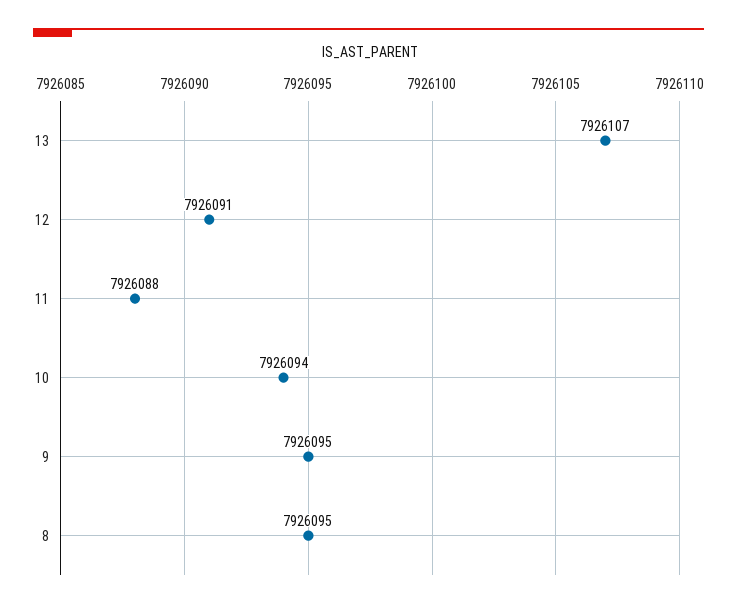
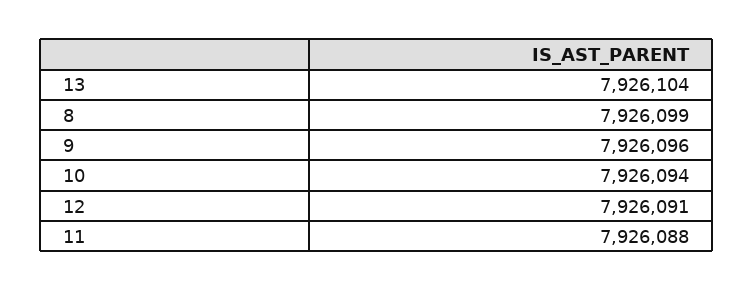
13: 7926107 -> 7926104
9: 7926095 -> 7926096
8: 7926095 -> 7926099

